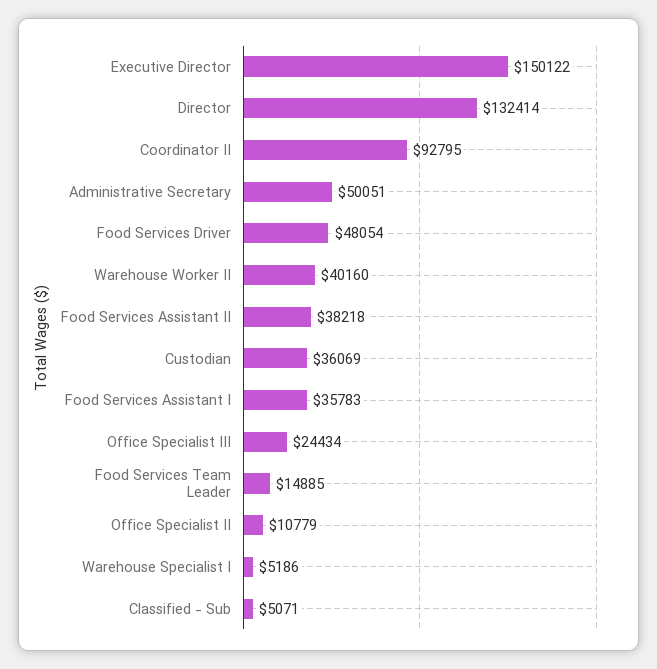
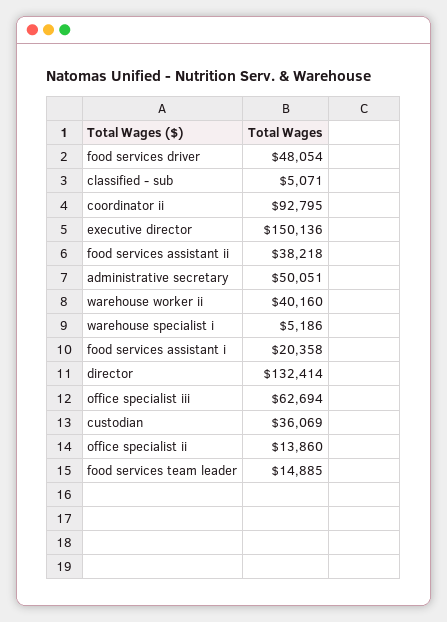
Executive Director: 150122 -> 150136
Food Services Assistant I: 35783 -> 20358
Office Specialist III: 24434 -> 62694
Office Specialist II: 10779 -> 13860

